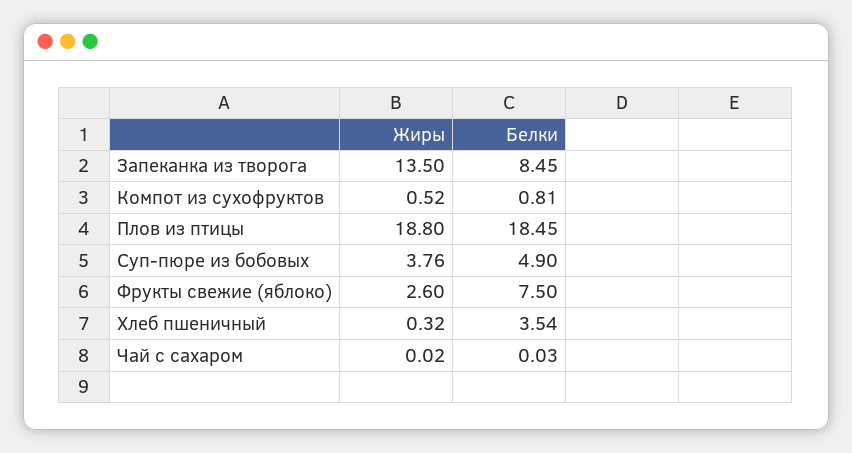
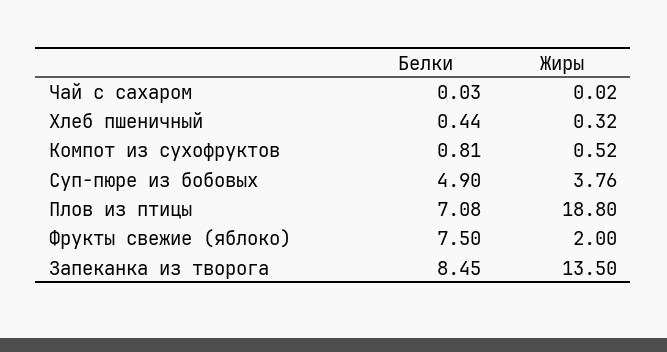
Белки, Плов из птицы: 18.45 -> 7.08
Жиры, Фрукты свежие (яблоко): 2.6 -> 2
Белки, Хлеб пшеничный: 3.54 -> 0.44

